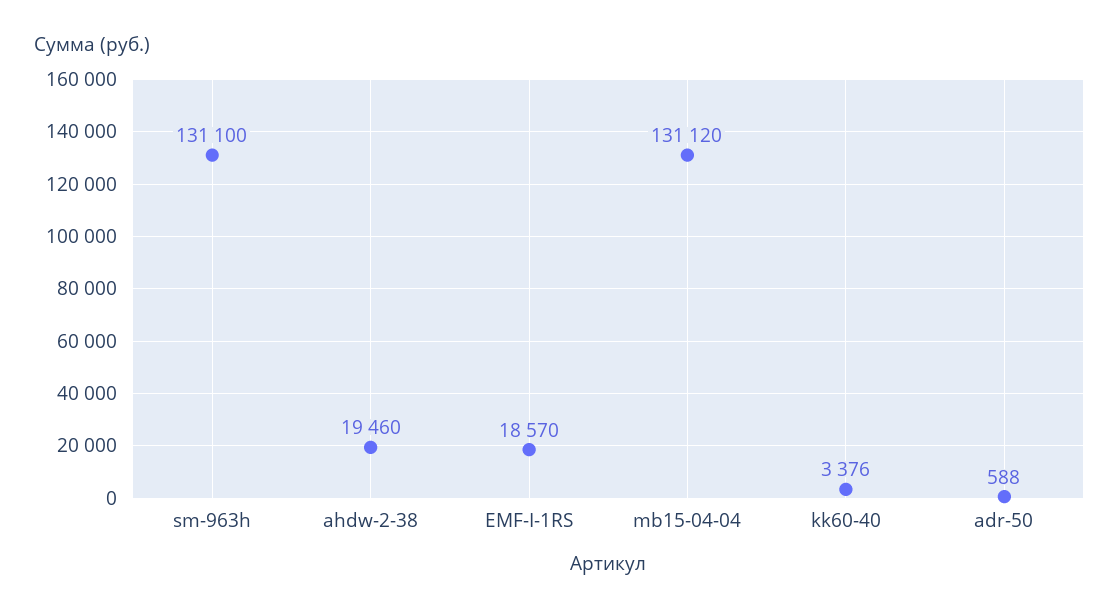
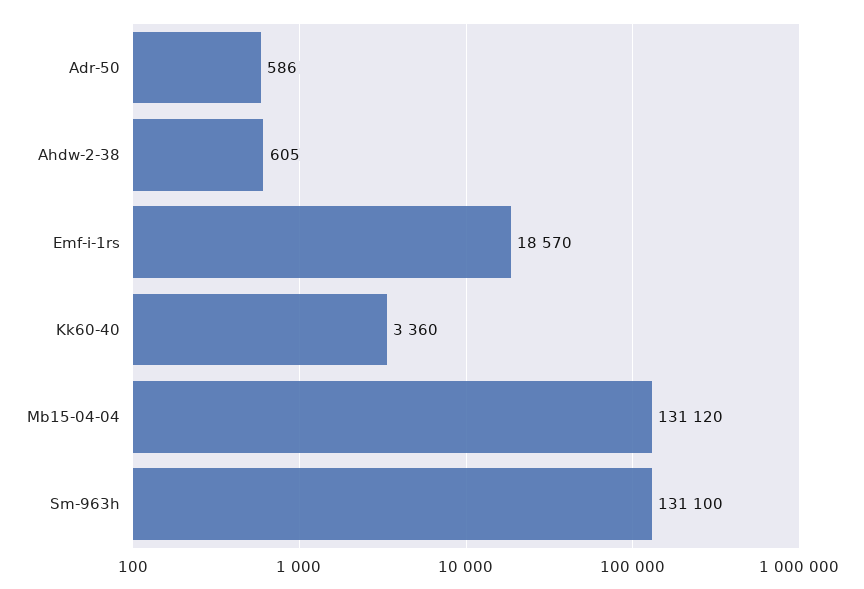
ahdw-2-38: 19460 -> 605
kk60-40: 3376 -> 3360
adr-50: 588 -> 586

